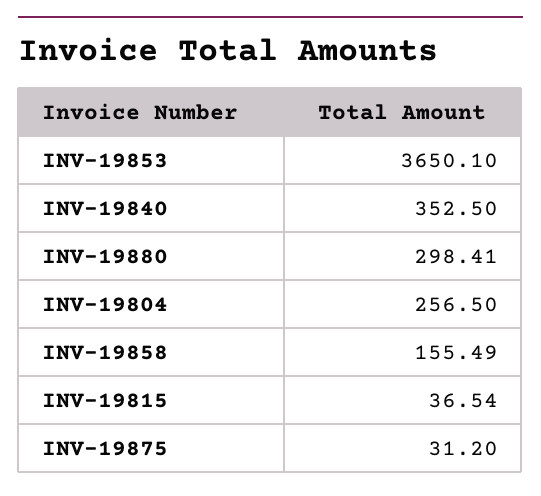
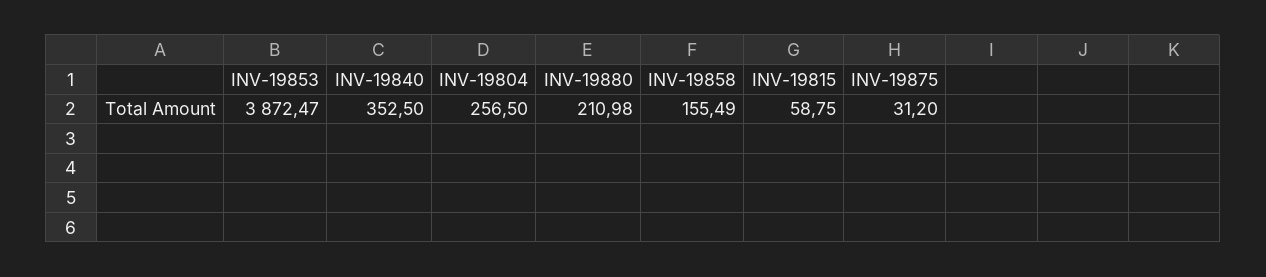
INV-19853: 3650.1 -> 3872.47
INV-19880: 298.41 -> 210.98
INV-19815: 36.54 -> 58.75

